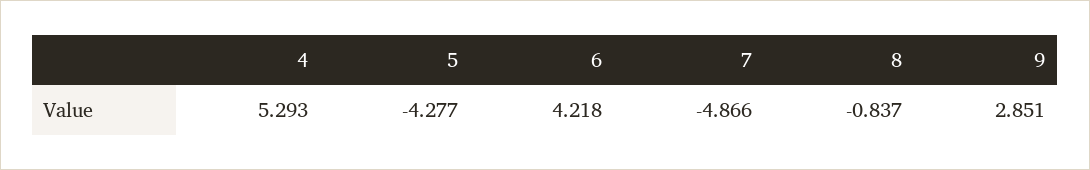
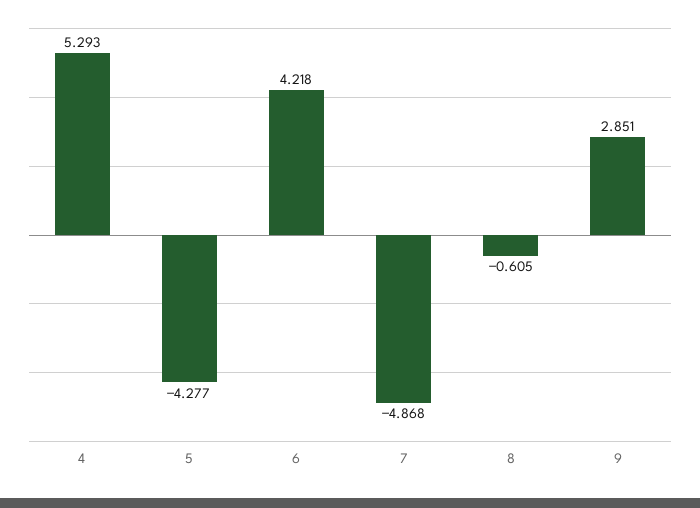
7: -4.866 -> -4.868
8: -0.837 -> -0.605

